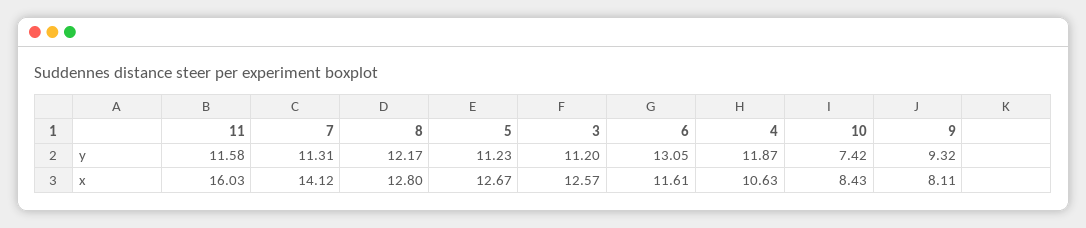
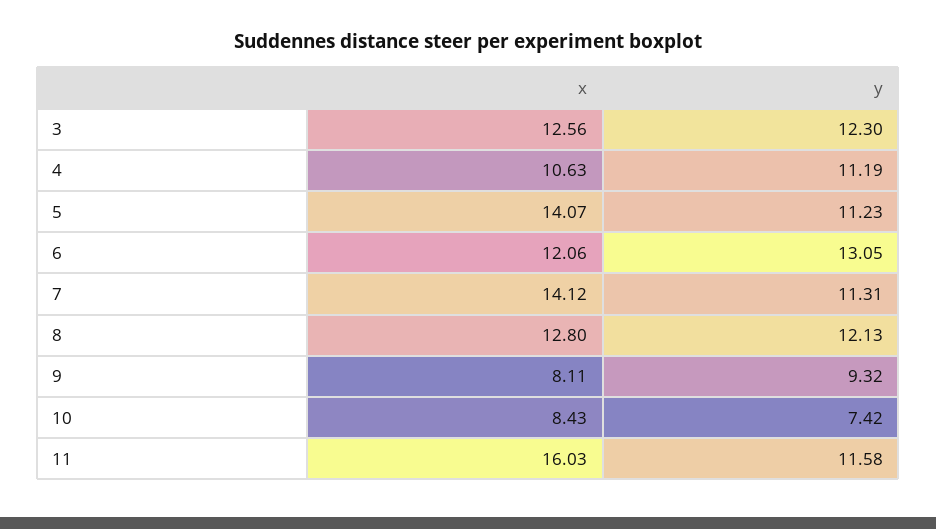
8, y: 12.17 -> 12.13
3, y: 11.2 -> 12.3
4, y: 11.87 -> 11.19
5, x: 12.67 -> 14.07
3, x: 12.57 -> 12.56
6, x: 11.61 -> 12.06

